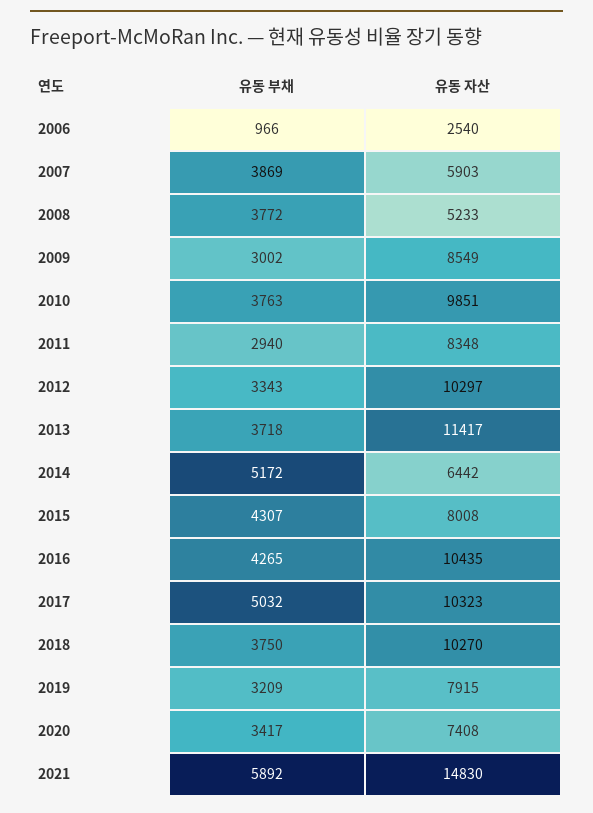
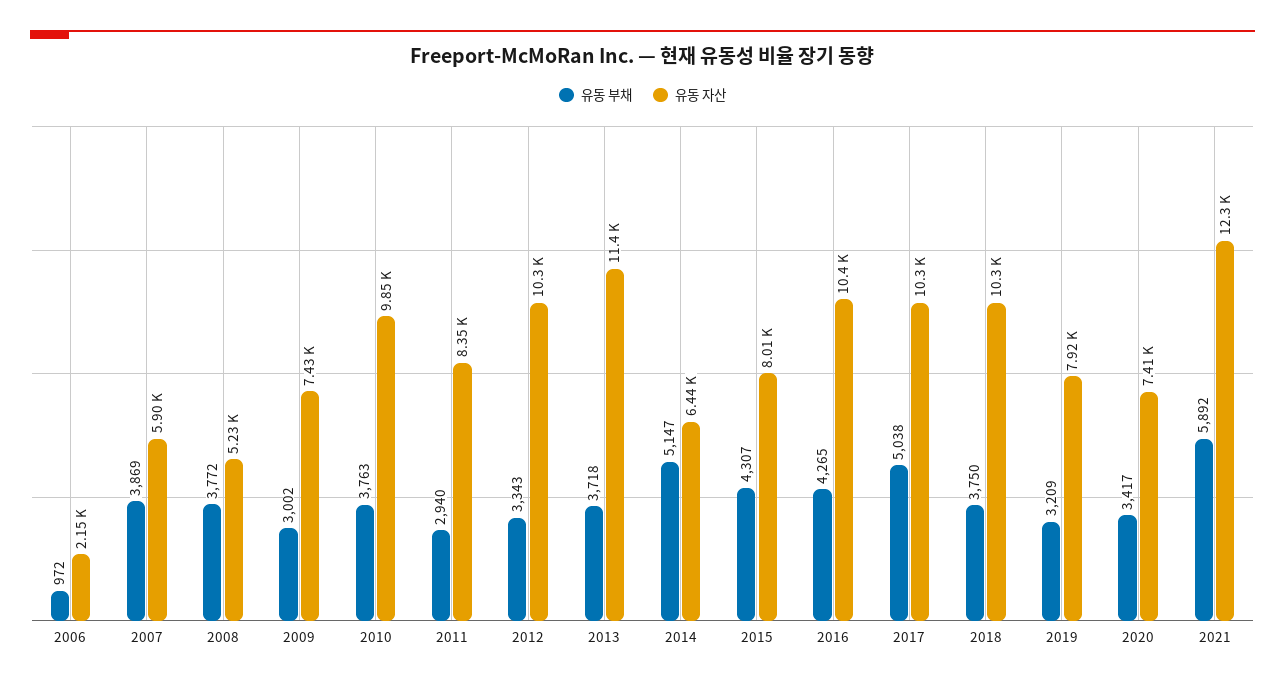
유동 부채, 2006: 966 -> 972
유동 자산, 2006: 2540 -> 2150
유동 자산, 2009: 8549 -> 7430
유동 부채, 2014: 5172 -> 5147
유동 부채, 2017: 5032 -> 5038
유동 자산, 2021: 14830 -> 12300

